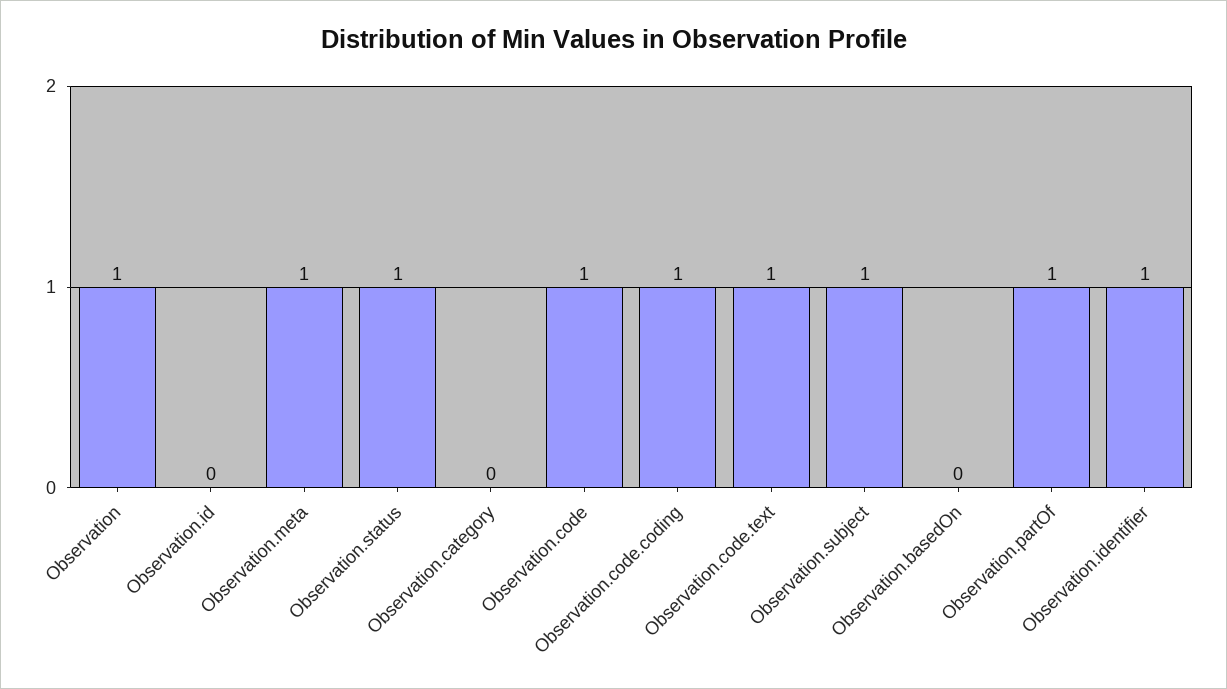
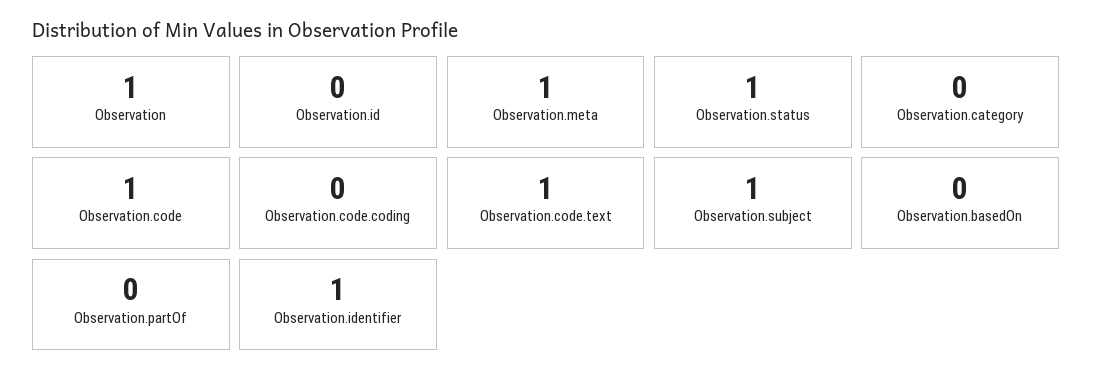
Observation.code.coding: 1 -> 0
Observation.partOf: 1 -> 0

